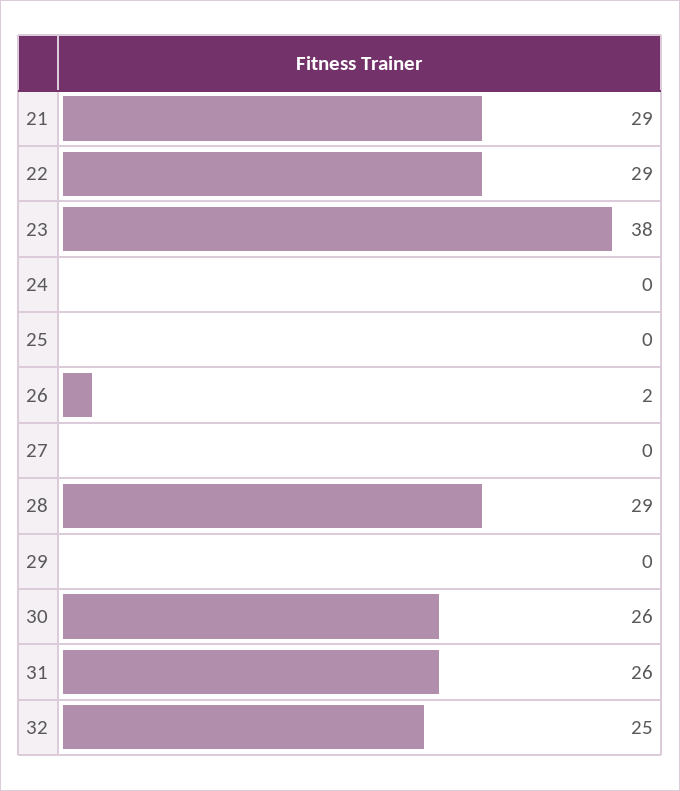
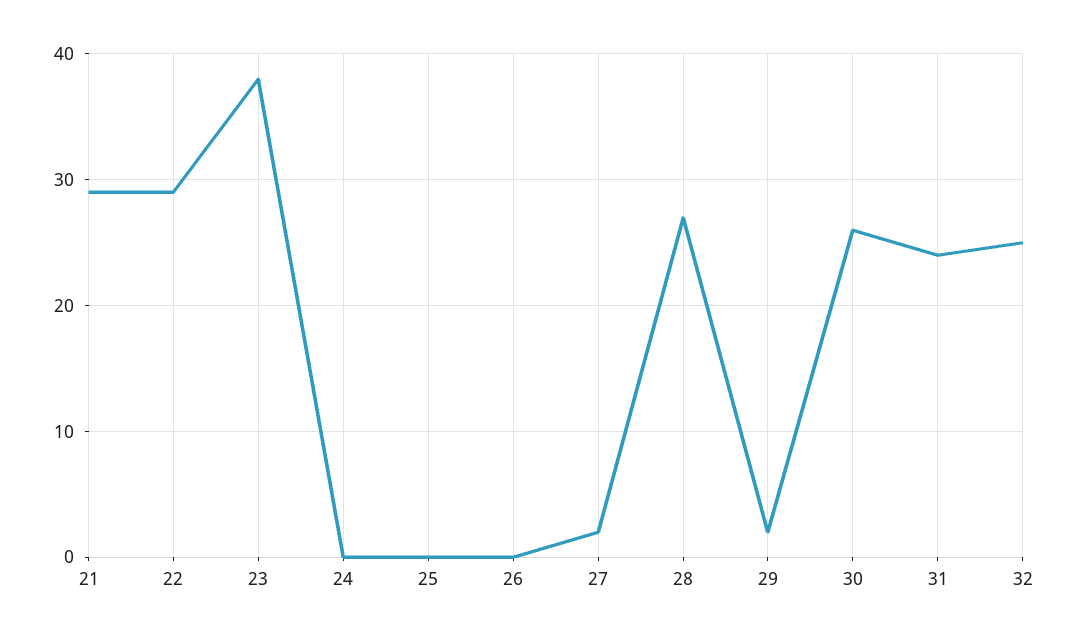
26: 2 -> 0
27: 0 -> 2
28: 29 -> 27
29: 0 -> 2
31: 26 -> 24

